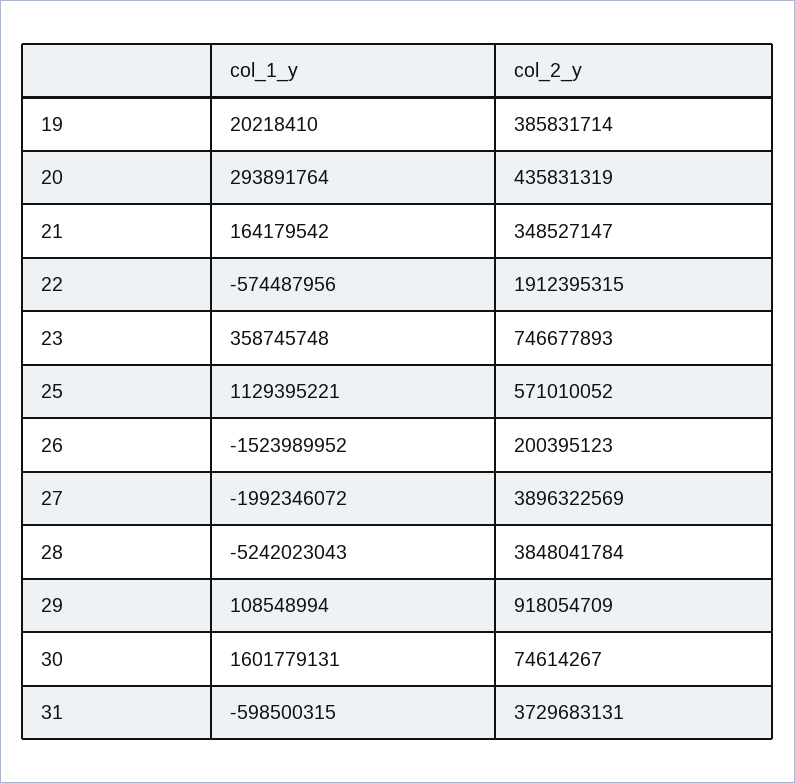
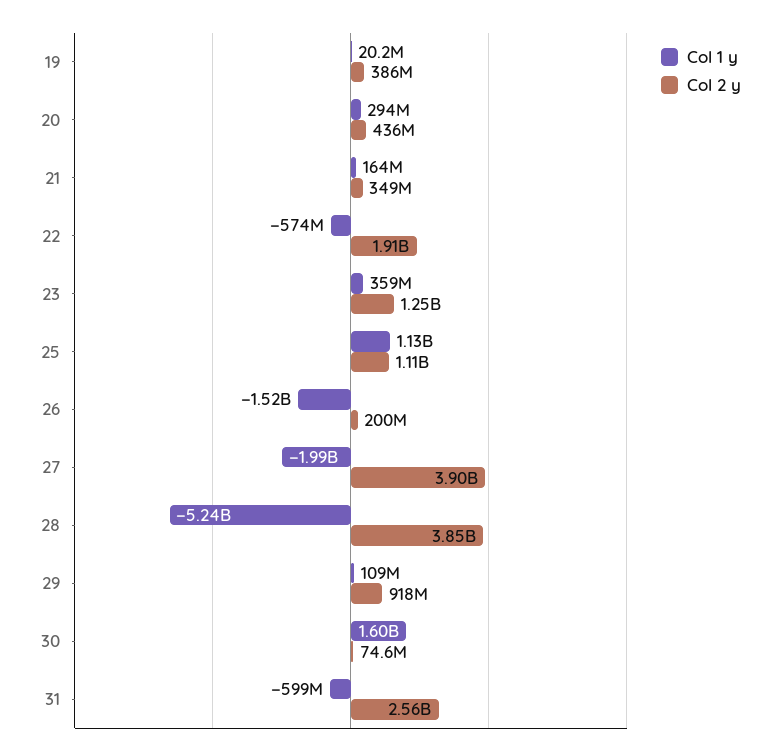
col_2_y, 23: 746677893 -> 1250000000
col_2_y, 25: 571010052 -> 1110000000
col_2_y, 31: 3729683131 -> 2560000000

